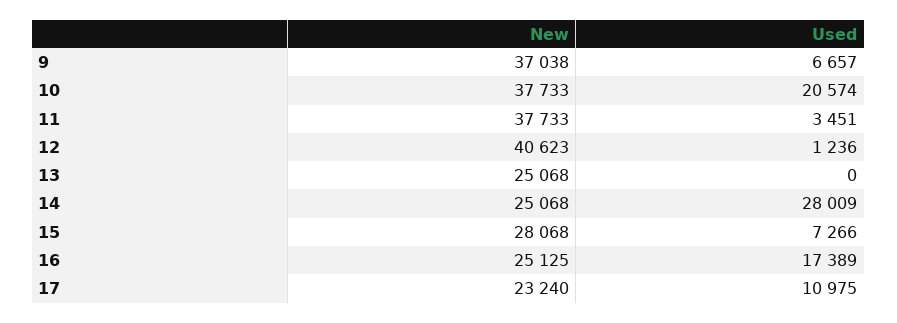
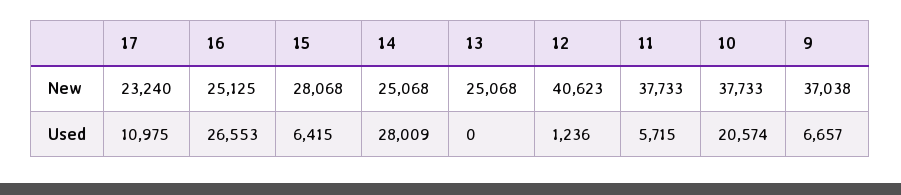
Used, 11: 3451 -> 5715
Used, 15: 7266 -> 6415
Used, 16: 17389 -> 26553

